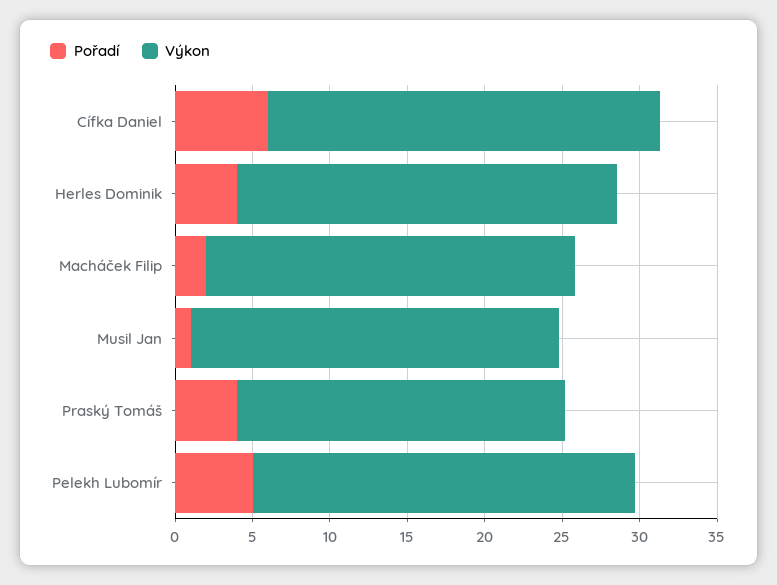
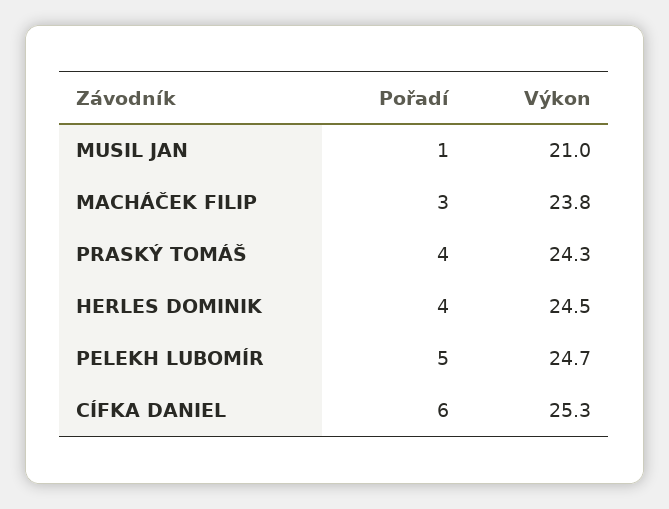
Pořadí, Macháček Filip: 2 -> 3
Výkon, Musil Jan: 24 -> 21
Výkon, Praský Tomáš: 21 -> 24.3

